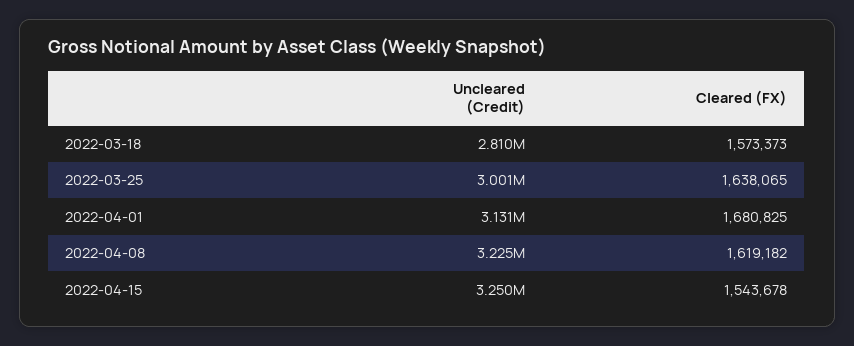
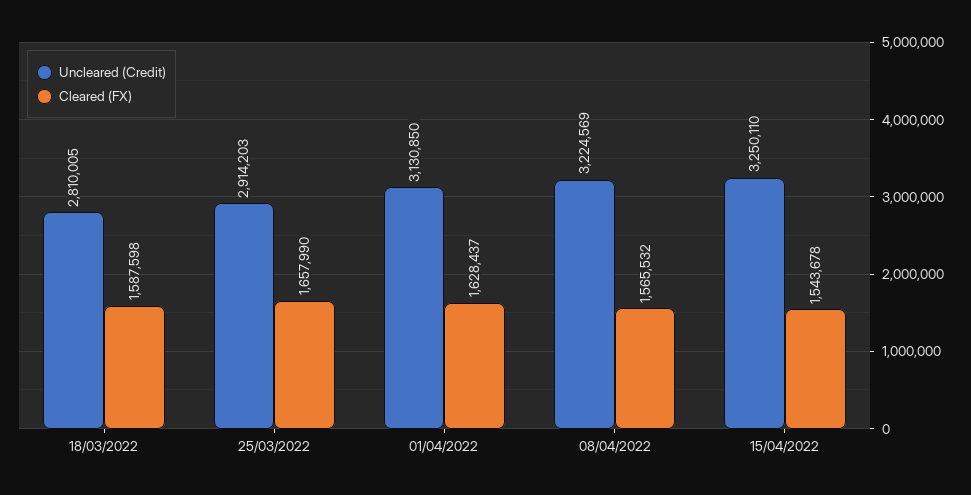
Cleared (FX), 2022-03-18: 1573373 -> 1587598
Uncleared (Credit), 2022-03-25: 3001000 -> 2914203
Cleared (FX), 2022-03-25: 1638065 -> 1657990
Cleared (FX), 2022-04-01: 1680825 -> 1628437
Cleared (FX), 2022-04-08: 1619182 -> 1565532

